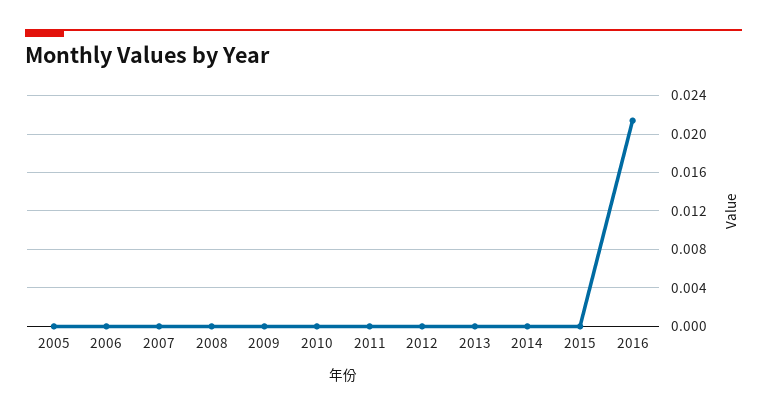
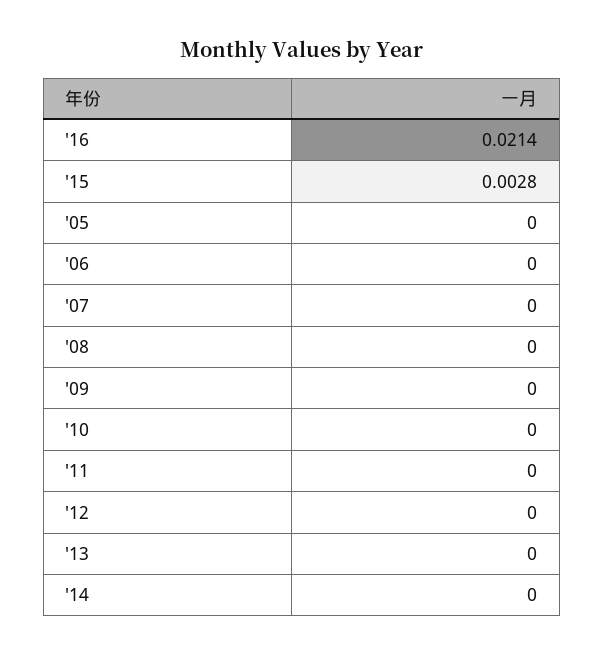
2015: 0 -> 0.0028

